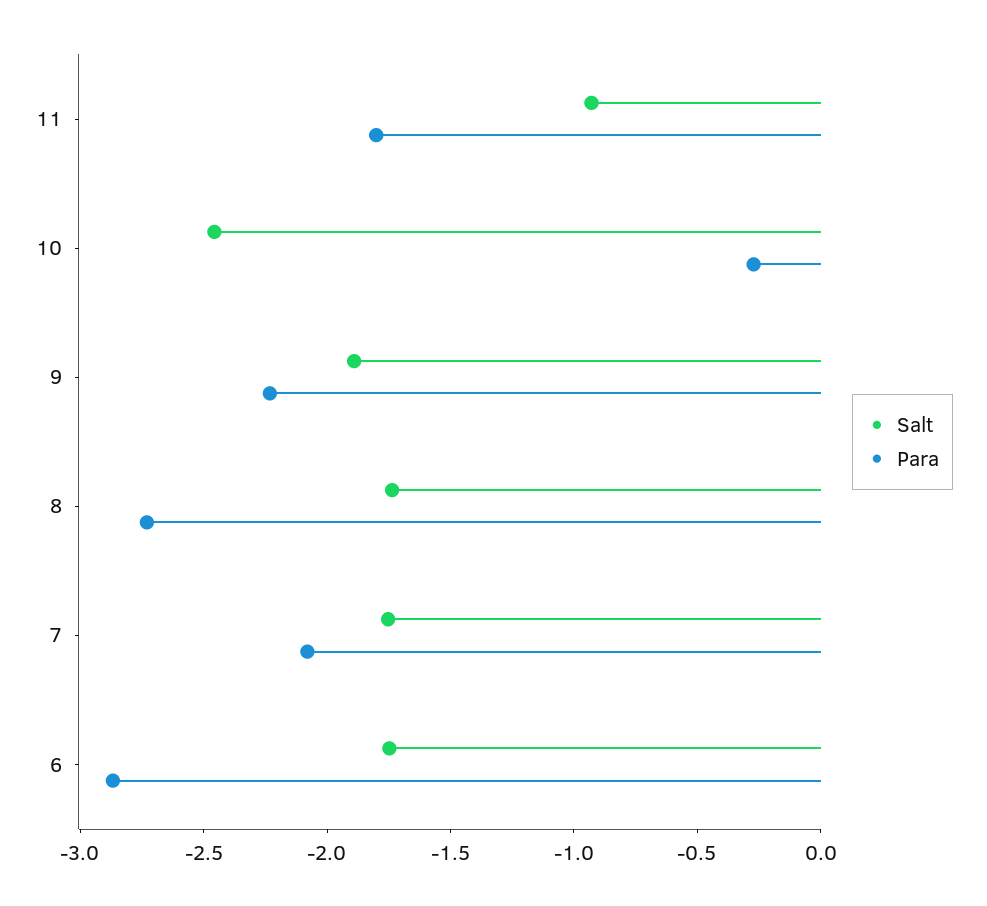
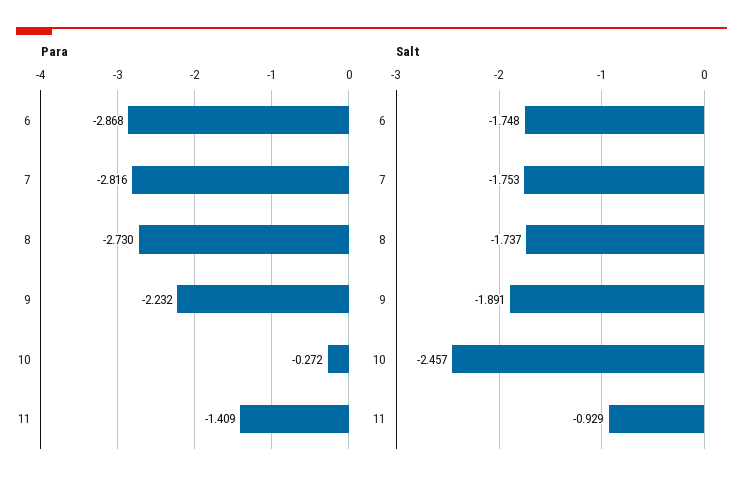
Para, 11: -1.8 -> -1.409
Para, 7: -2.1 -> -2.816

